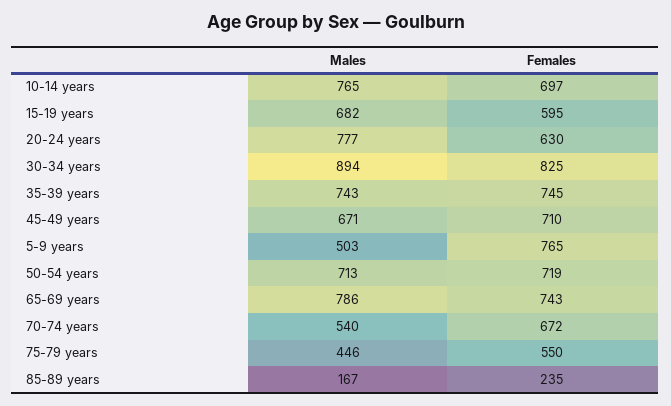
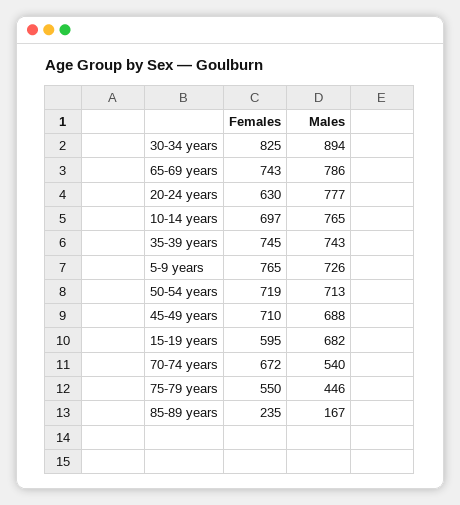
Males, 45-49 years: 671 -> 688
Males, 5-9 years: 503 -> 726

